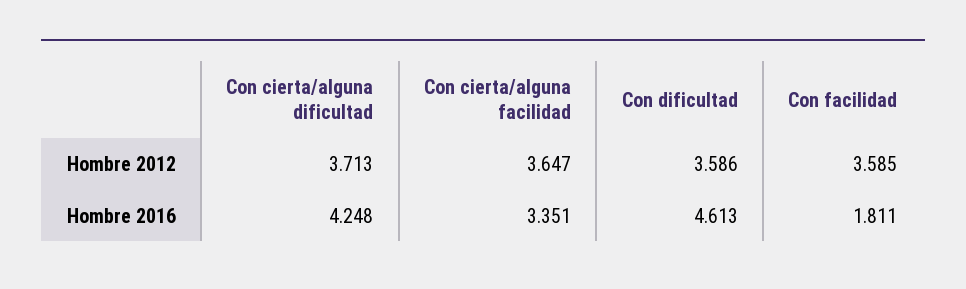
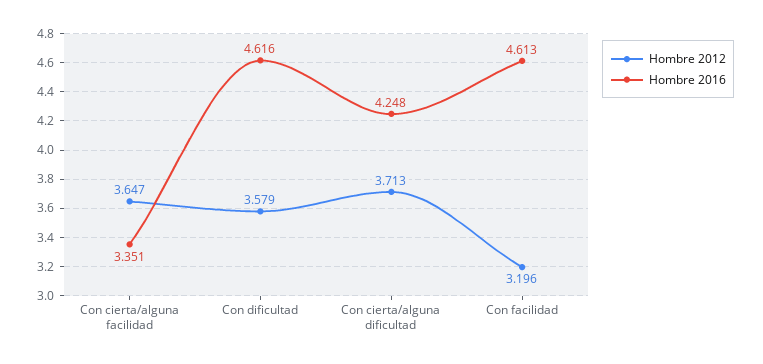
Hombre 2012, Con dificultad: 3.586 -> 3.579
Hombre 2012, Con facilidad: 3.585 -> 3.196
Hombre 2016, Con dificultad: 4.613 -> 4.616
Hombre 2016, Con facilidad: 1.811 -> 4.613

